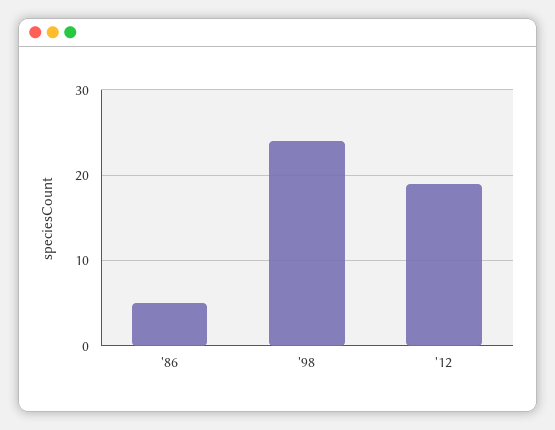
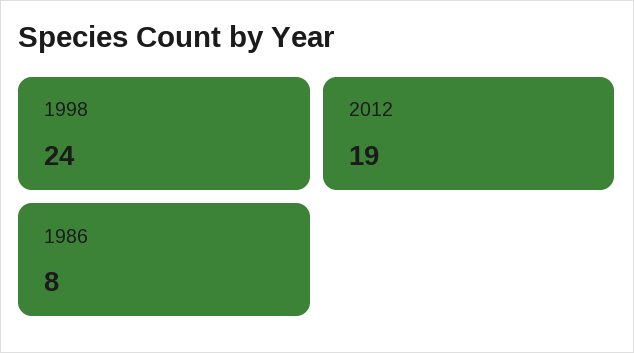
'86: 5 -> 8

